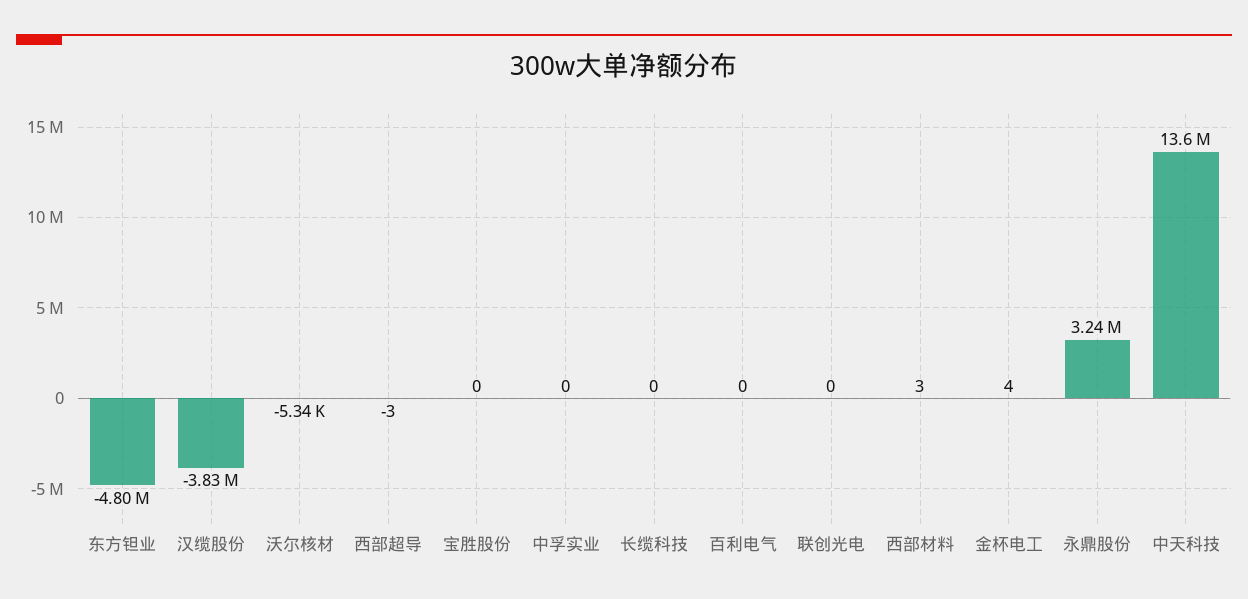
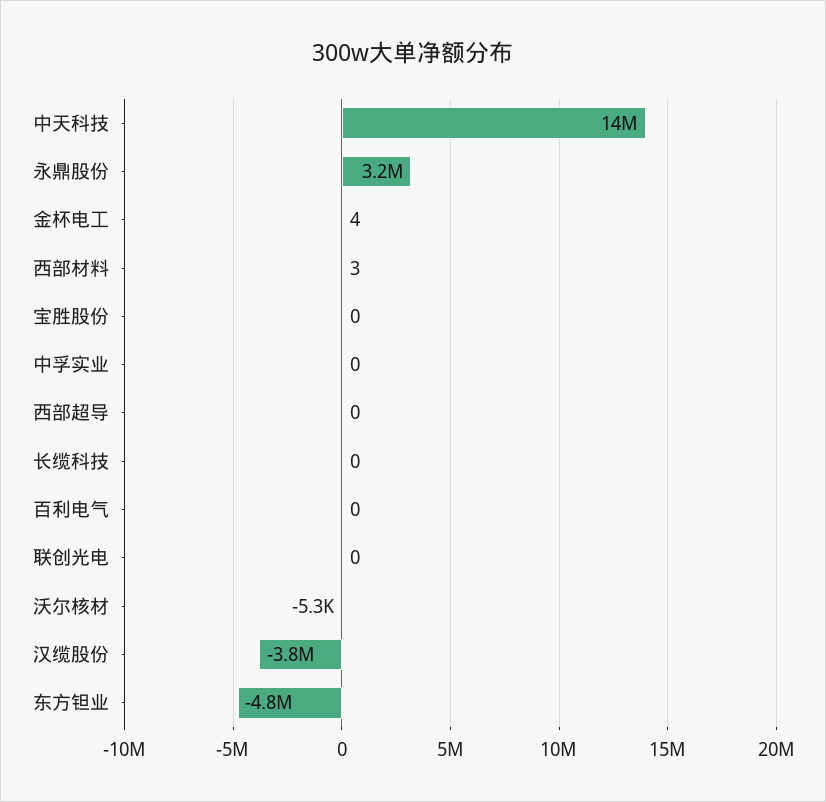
西部超导: -3 -> 0

